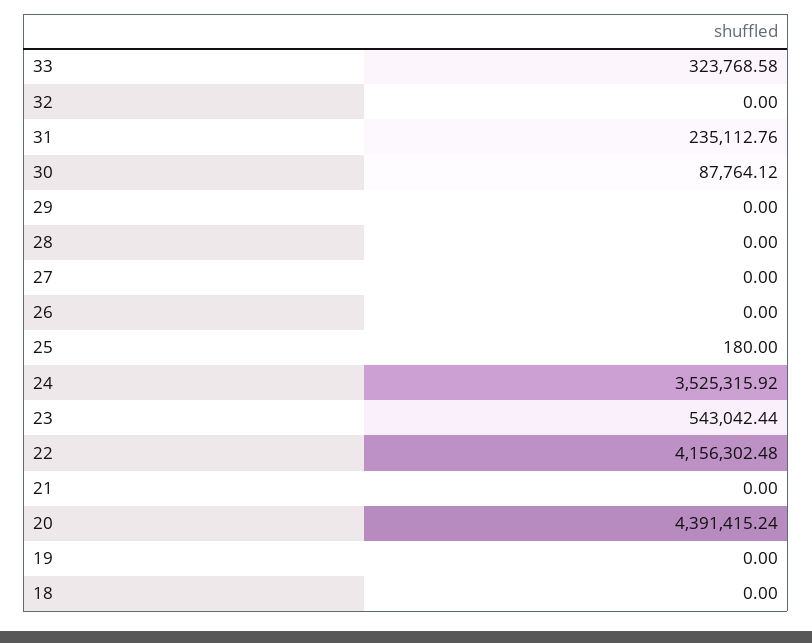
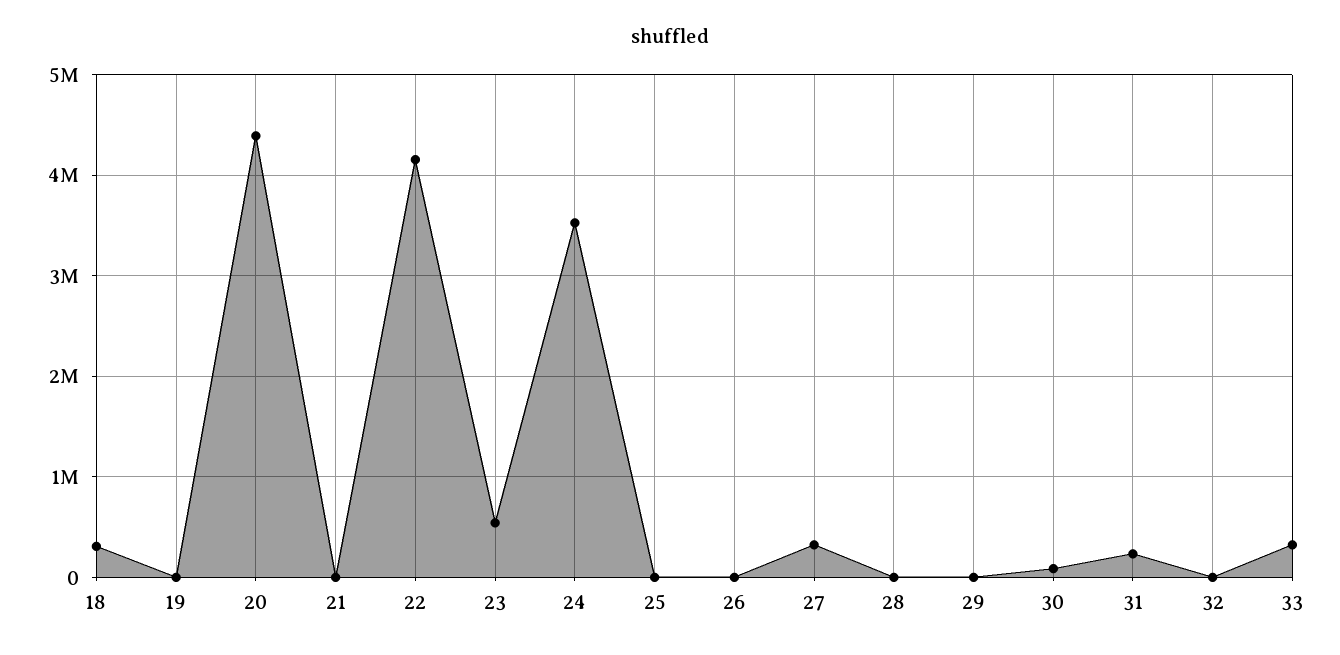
27: 0 -> 300000
18: 0 -> 300000

